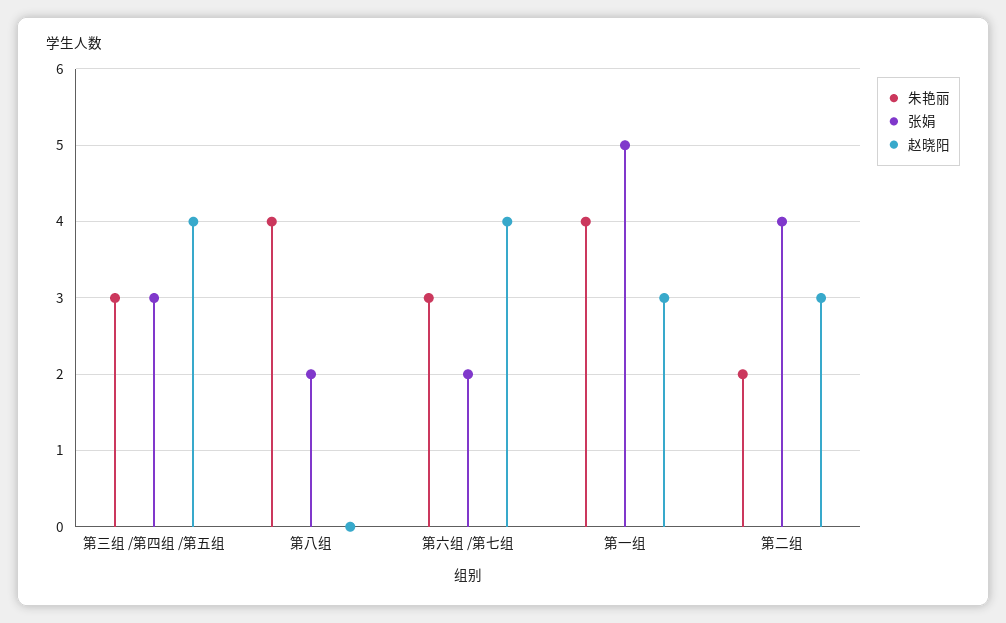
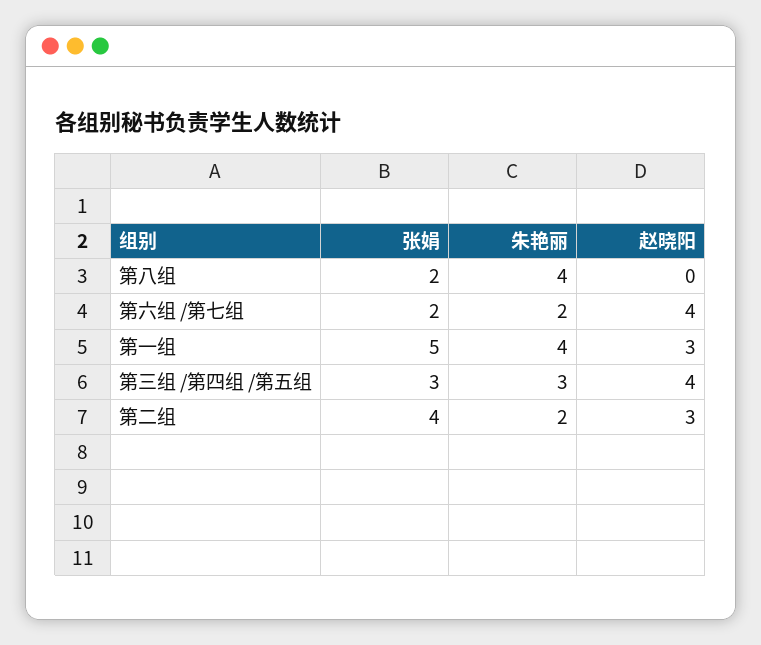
朱艳丽, 第六组 /第七组: 3 -> 2

